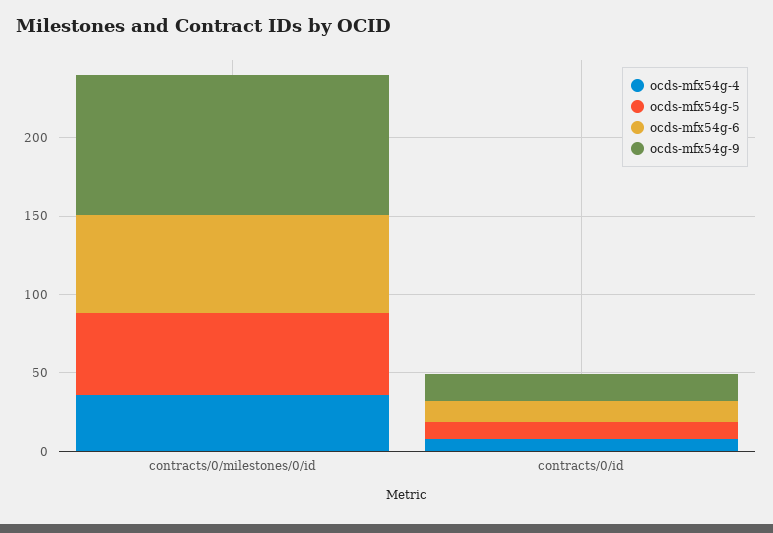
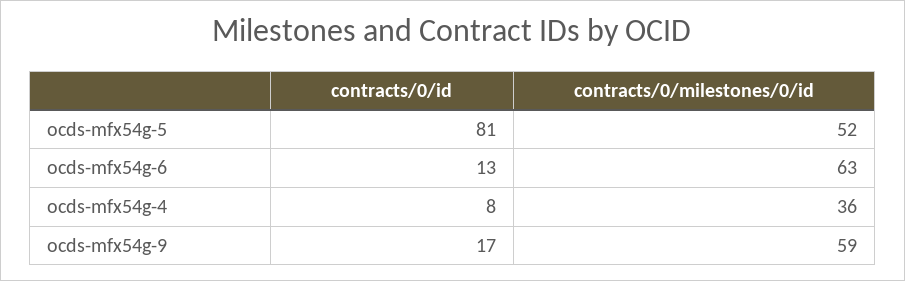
ocds-mfx54g-9, contracts/0/milestones/0/id: 90 -> 59
ocds-mfx54g-5, contracts/0/id: 10 -> 81

